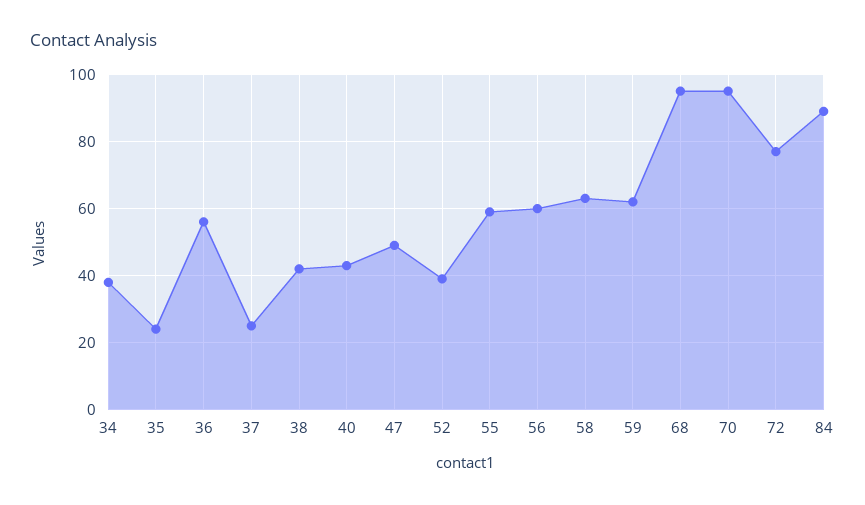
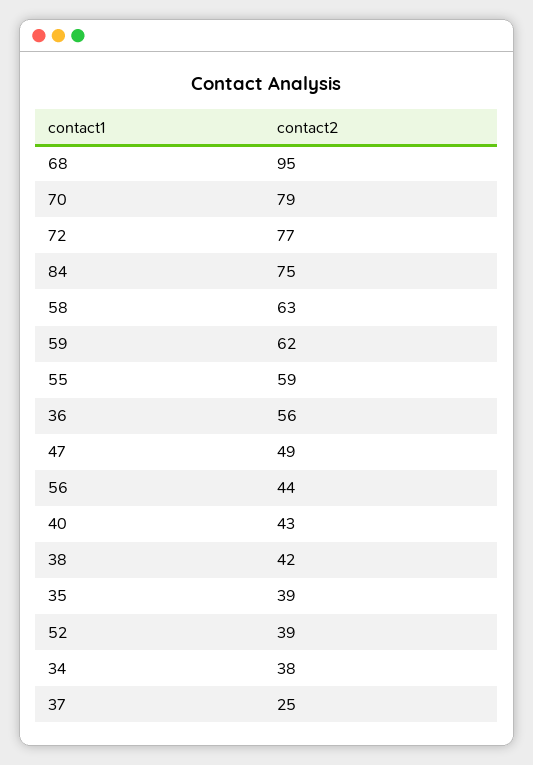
35: 25 -> 39
56: 60 -> 44
70: 95 -> 79
84: 90 -> 75

